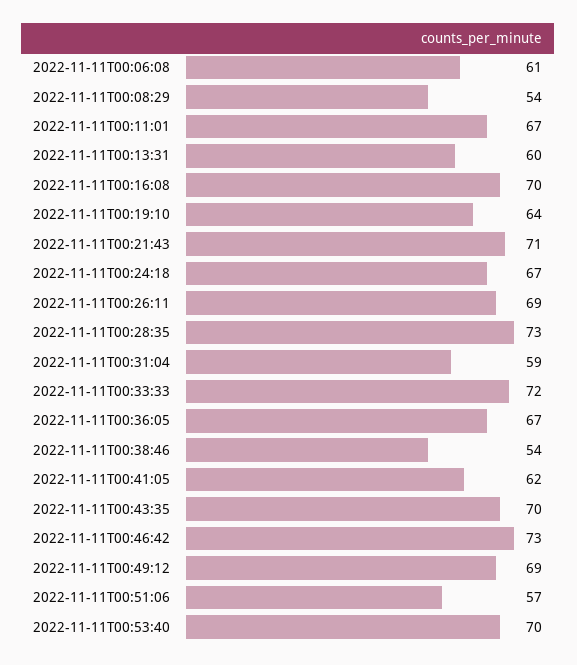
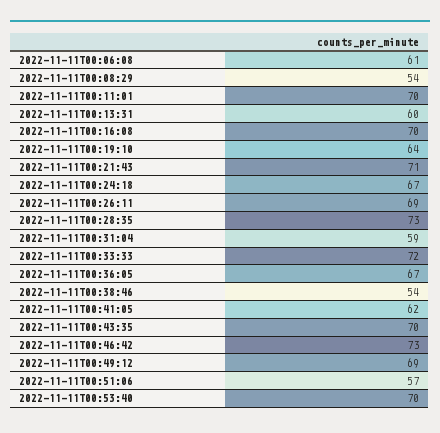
2022-11-11T00:11:01: 67 -> 70

